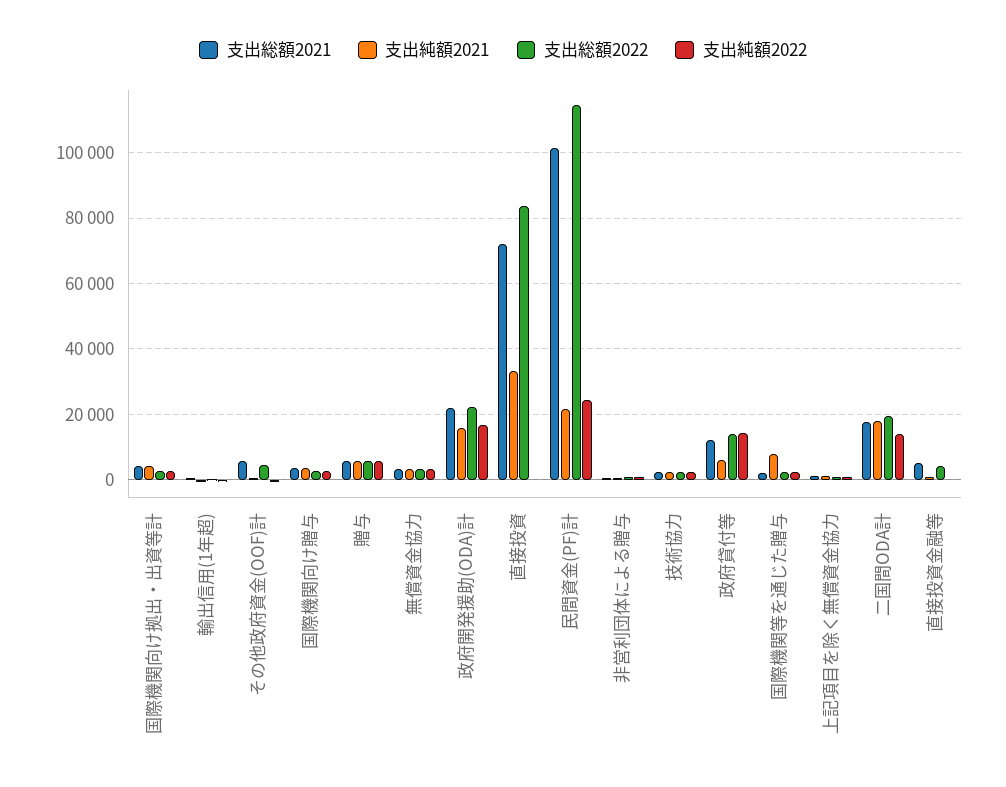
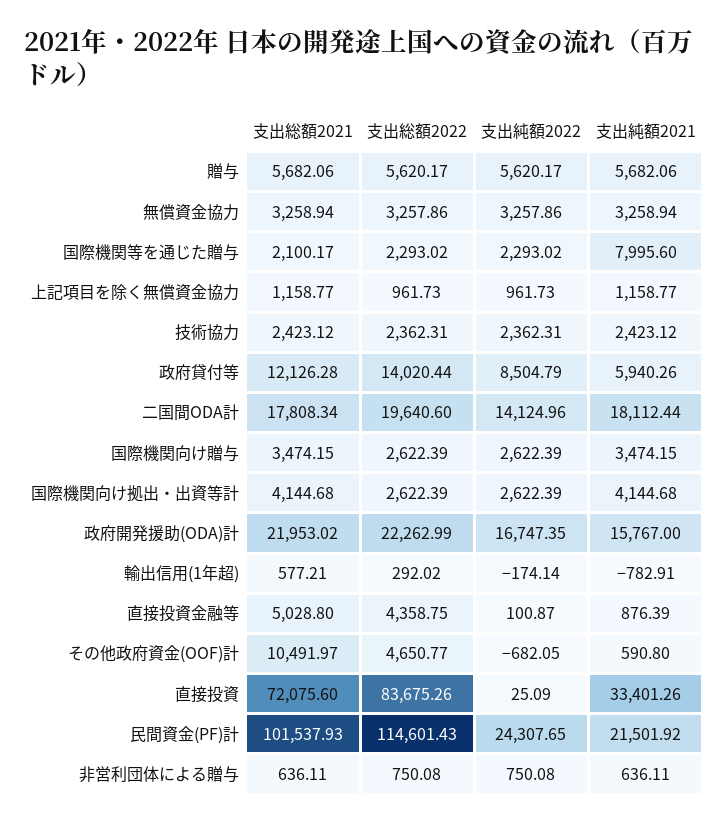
支出総額2021, その他政府資金(OOF)計: 6000 -> 10491.97
支出純額2022, 政府貸付等: 14000 -> 8504.79

